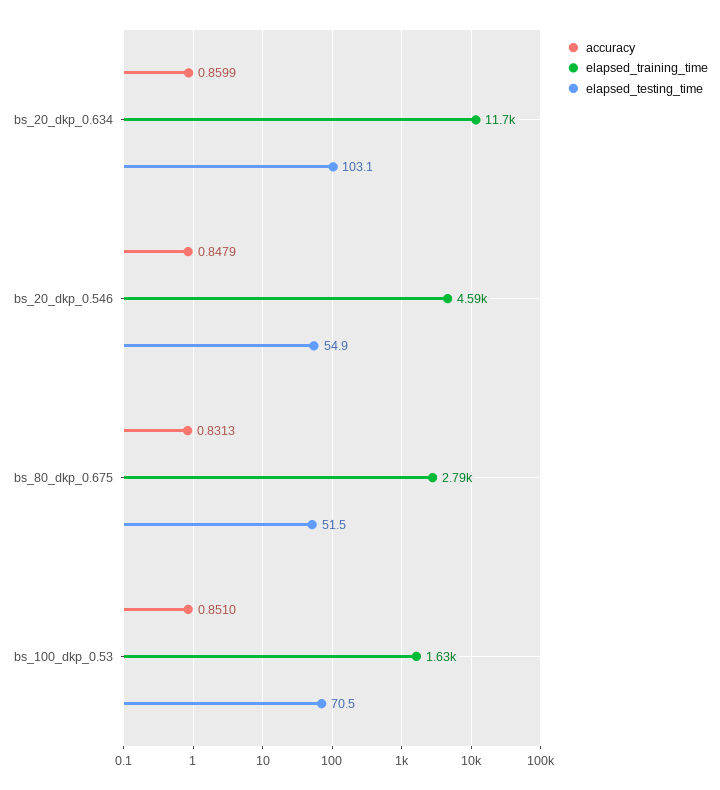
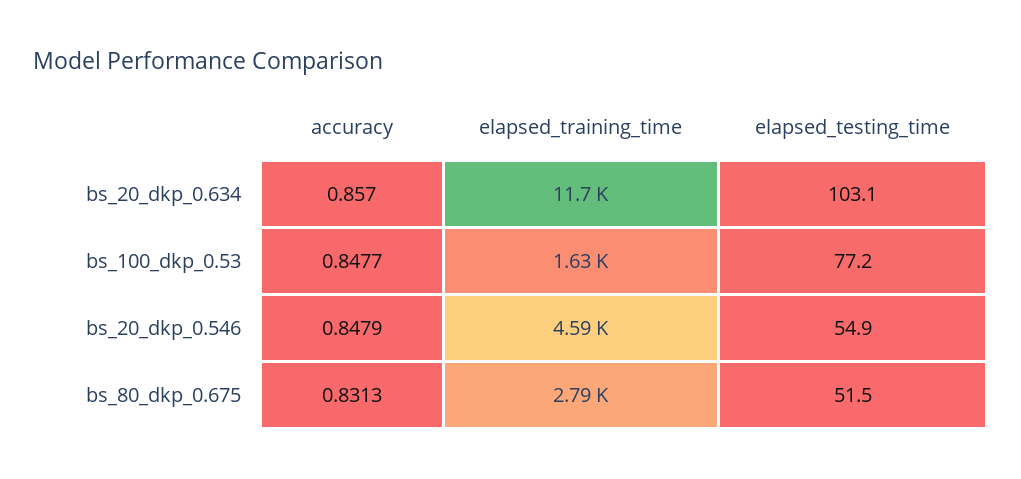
accuracy, bs_20_dkp_0.634: 0.8599 -> 0.857
accuracy, bs_100_dkp_0.53: 0.851 -> 0.8477
elapsed_testing_time, bs_100_dkp_0.53: 70.5 -> 77.2

